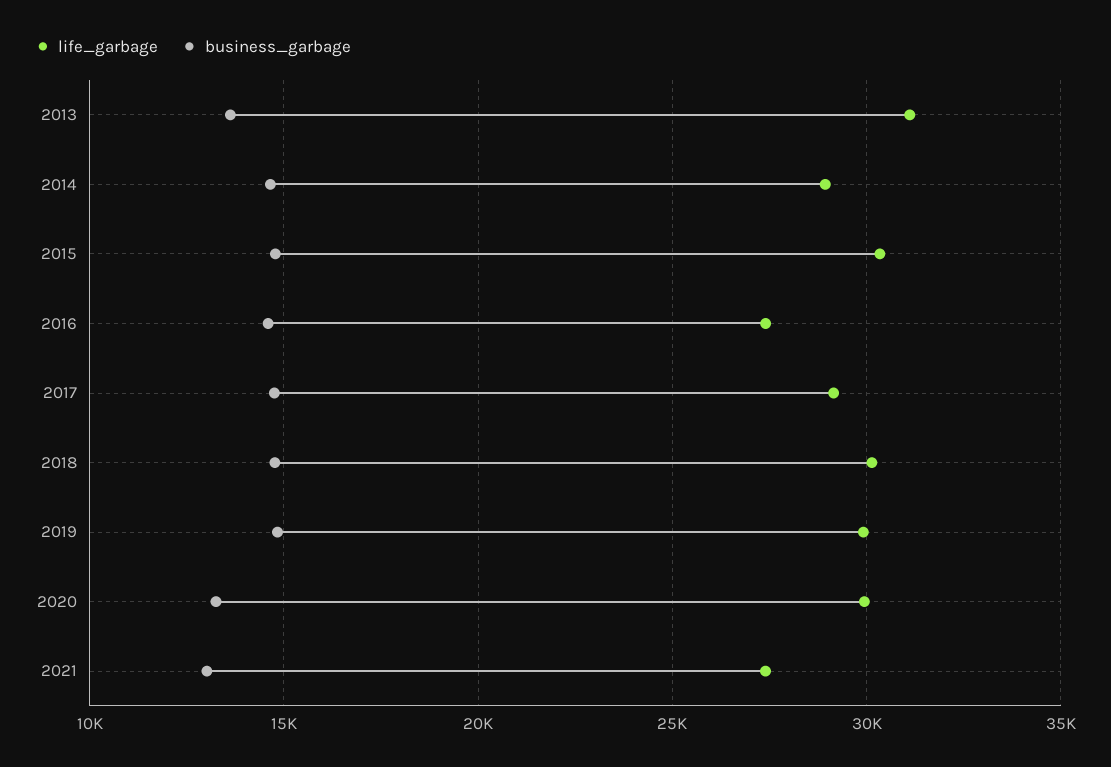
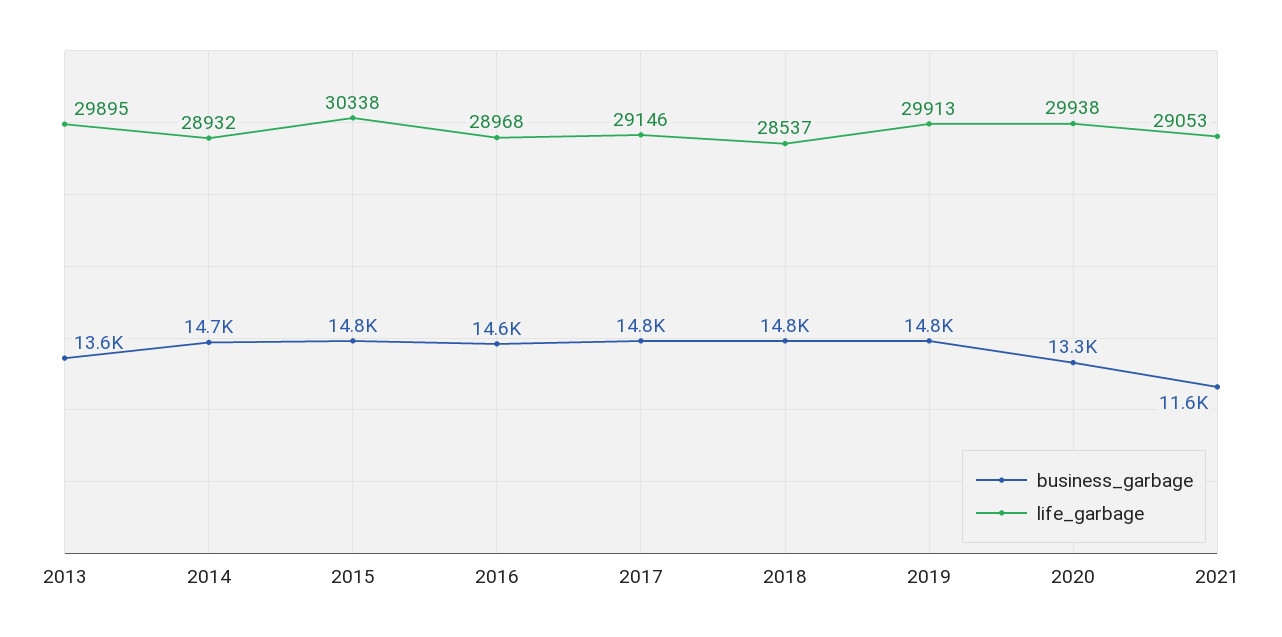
life_garbage, 2013: 31000 -> 29895
life_garbage, 2016: 27500 -> 28968
life_garbage, 2018: 30000 -> 28537
life_garbage, 2021: 27500 -> 29053
business_garbage, 2021: 13000 -> 11600

